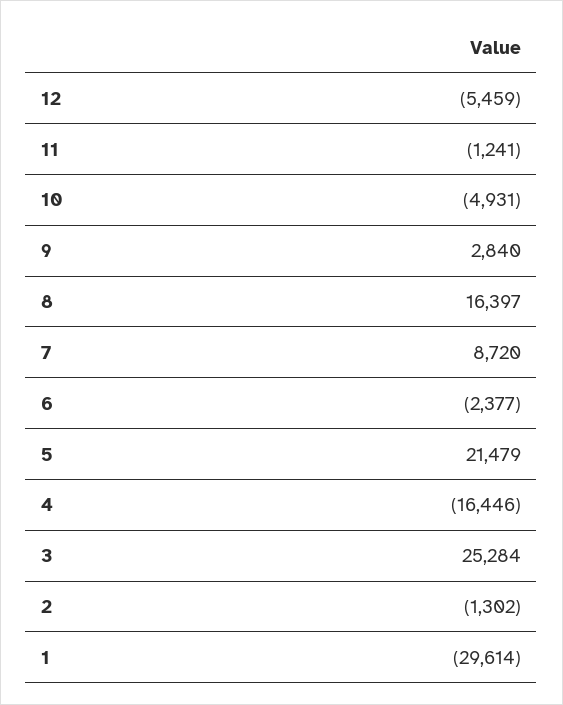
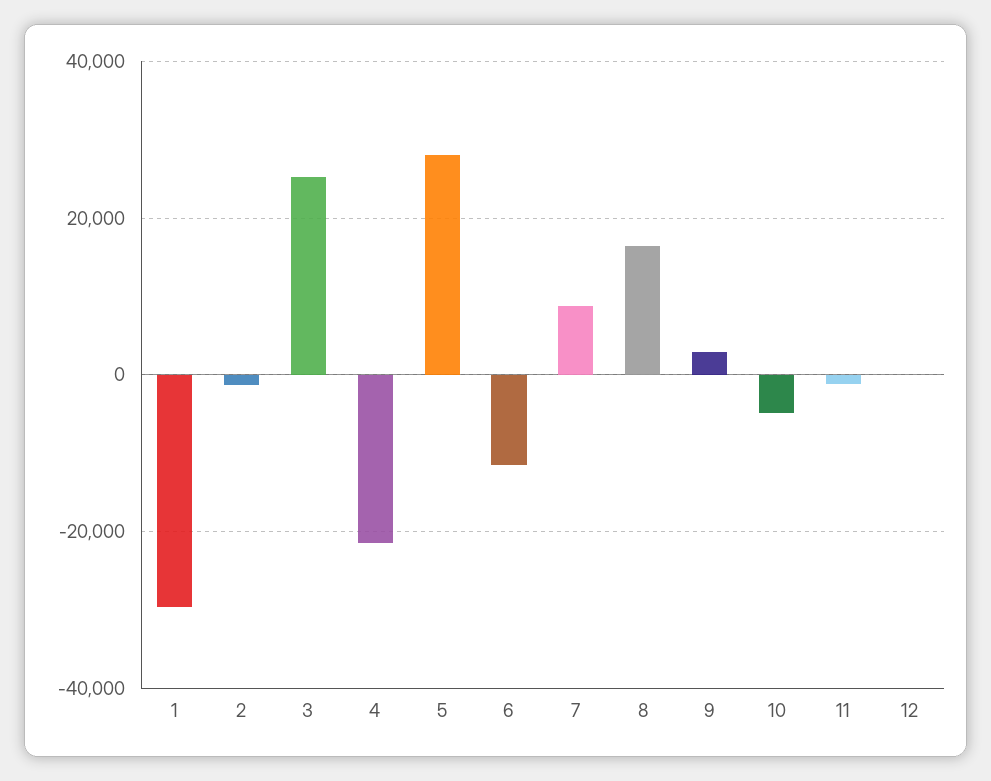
12: -5459 -> 0
6: -2377 -> -12000
5: 21479 -> 28000
4: -16446 -> -22000

